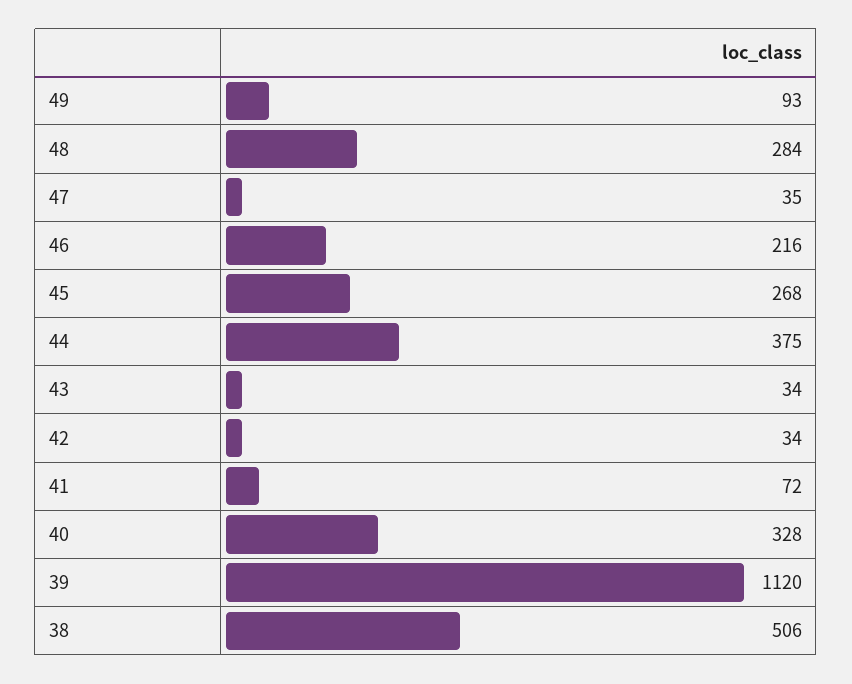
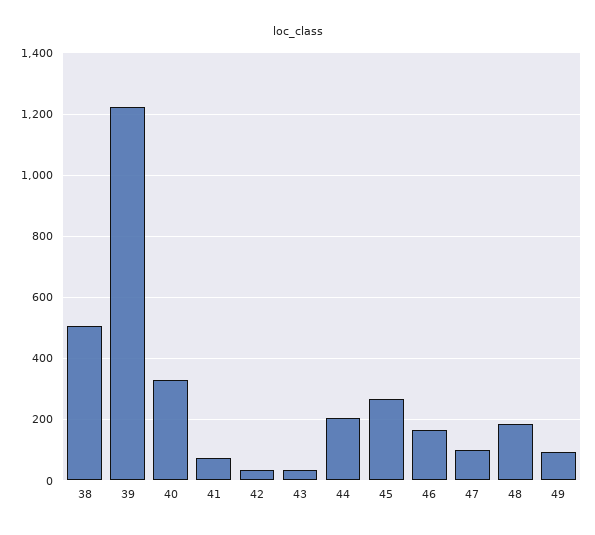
48: 284 -> 180
47: 35 -> 100
46: 216 -> 160
44: 375 -> 200
39: 1120 -> 1220

